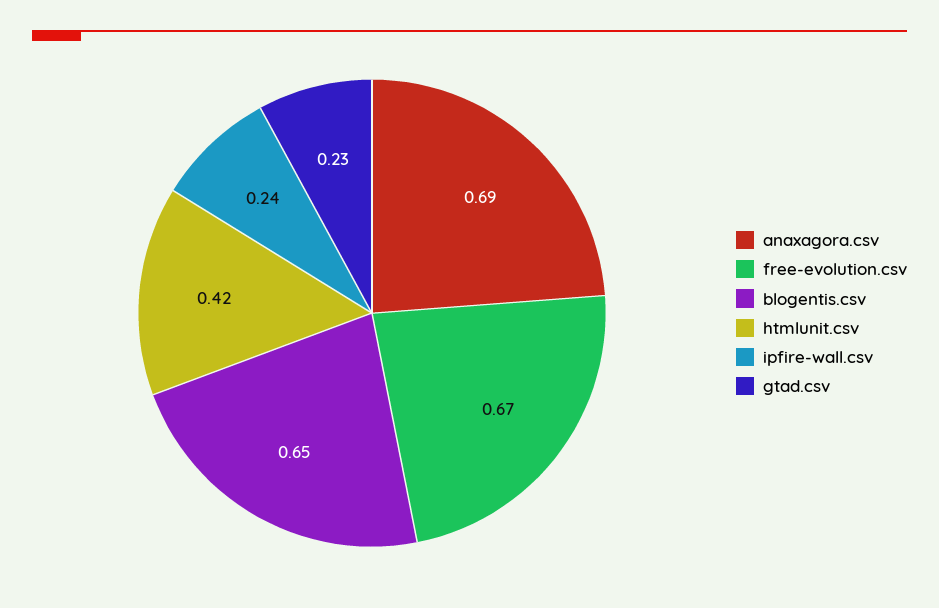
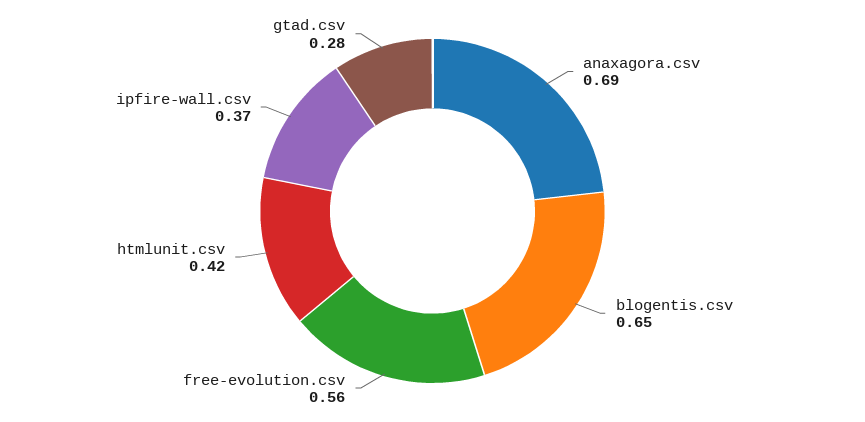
free-evolution.csv: 0.67 -> 0.56
ipfire-wall.csv: 0.24 -> 0.37
gtad.csv: 0.23 -> 0.28

